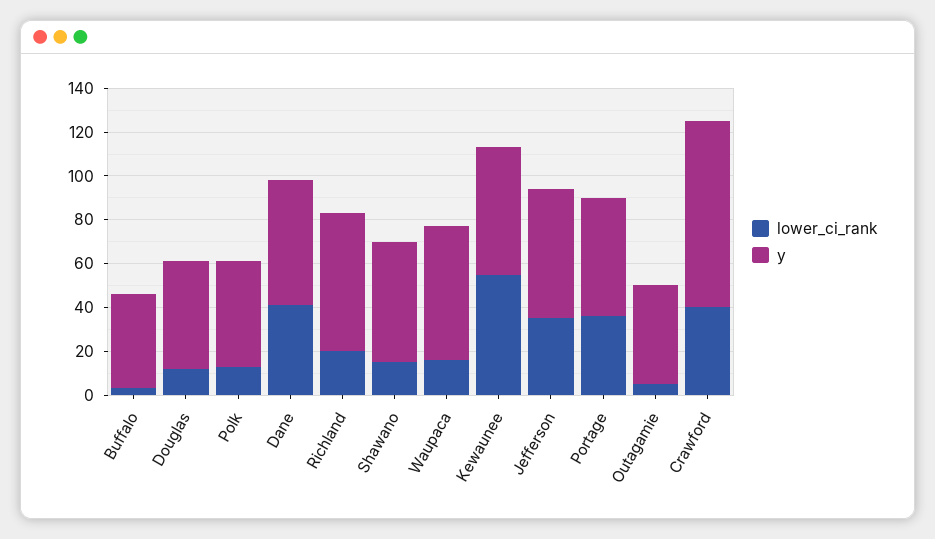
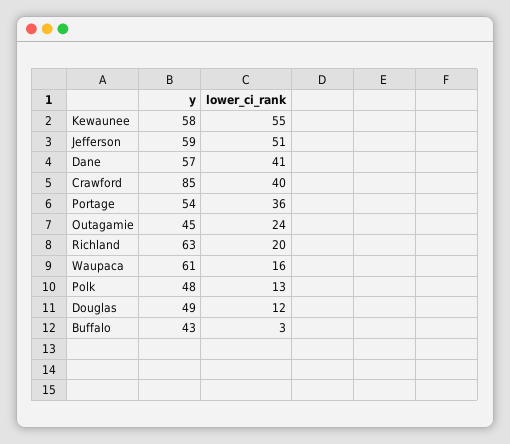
lower_ci_rank, Shawano: 15 -> none
y, Shawano: 55 -> none
lower_ci_rank, Jefferson: 35 -> 51
lower_ci_rank, Outagamie: 5 -> 24

